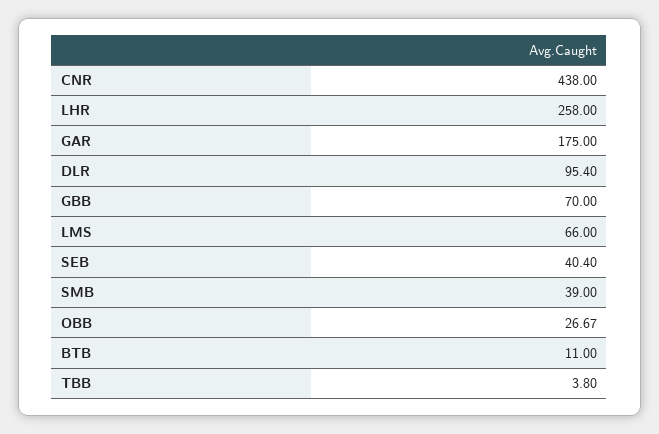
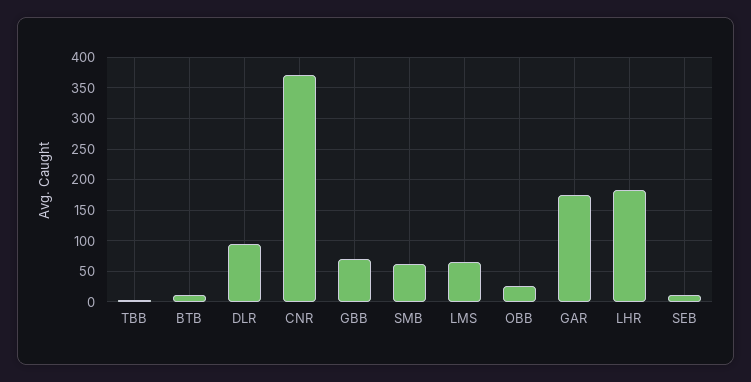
CNR: 438 -> 370
LHR: 258 -> 180
SEB: 40.4 -> 10
SMB: 39 -> 60

